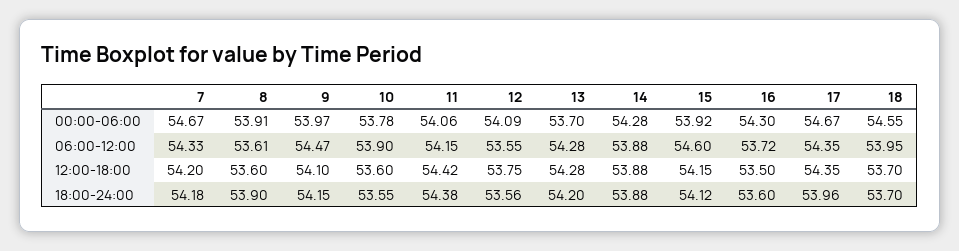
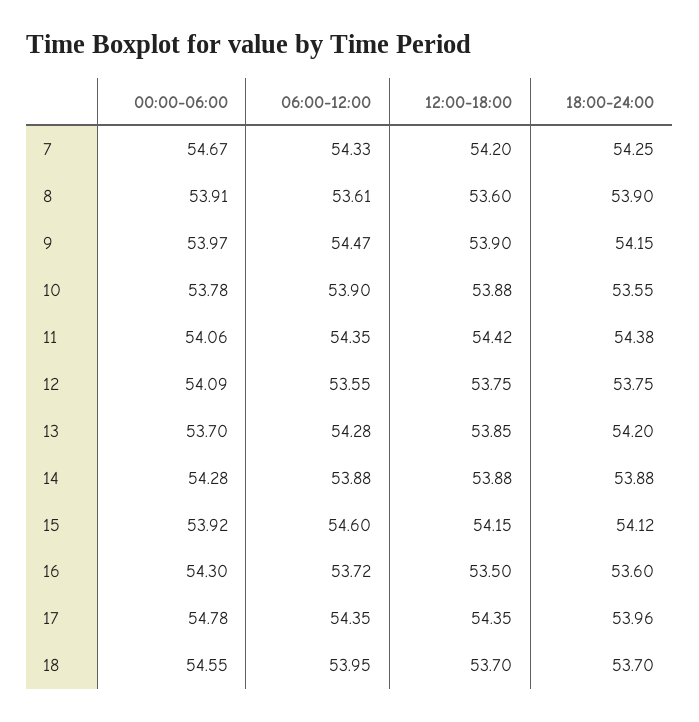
17, 00:00-06:00: 54.67 -> 54.78
11, 06:00-12:00: 54.15 -> 54.35
9, 12:00-18:00: 54.1 -> 53.9
10, 12:00-18:00: 53.6 -> 53.88
13, 12:00-18:00: 54.28 -> 53.85
7, 18:00-24:00: 54.18 -> 54.25
12, 18:00-24:00: 53.56 -> 53.75

